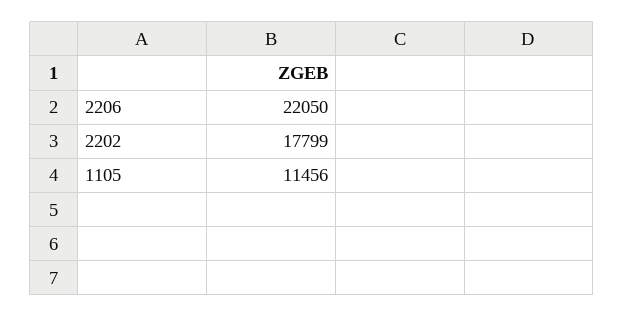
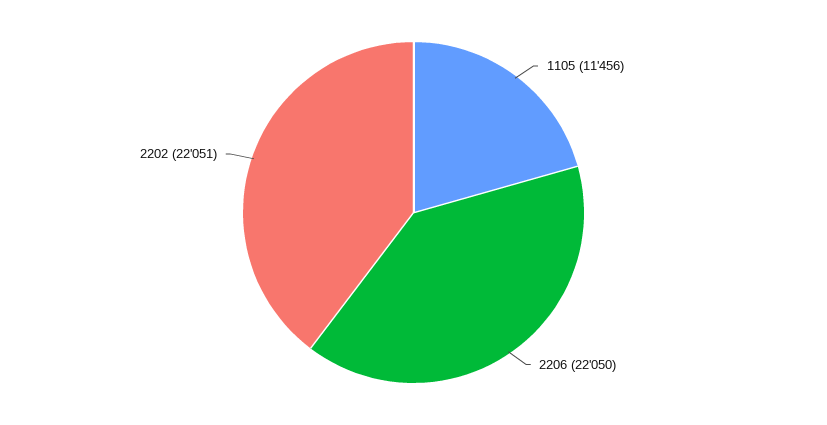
2202: 17799 -> 22051

